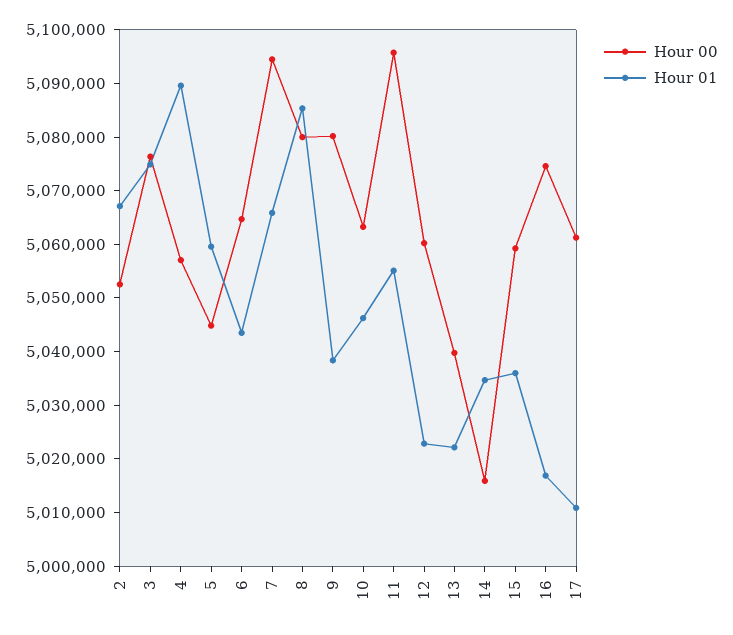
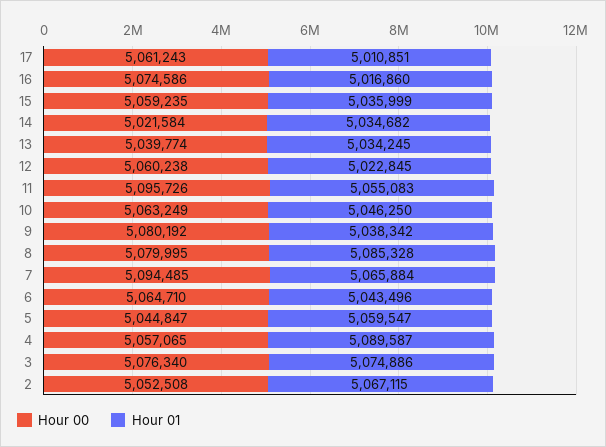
Hour 01, 13: 5022000 -> 5034245
Hour 00, 14: 5016000 -> 5021584

